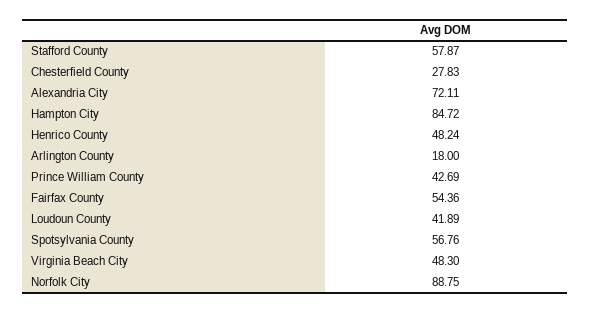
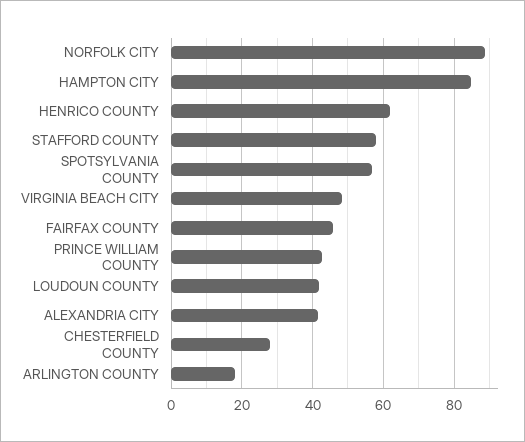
Alexandria City: 72.11 -> 42
Henrico County: 48.24 -> 62
Fairfax County: 54.36 -> 46

